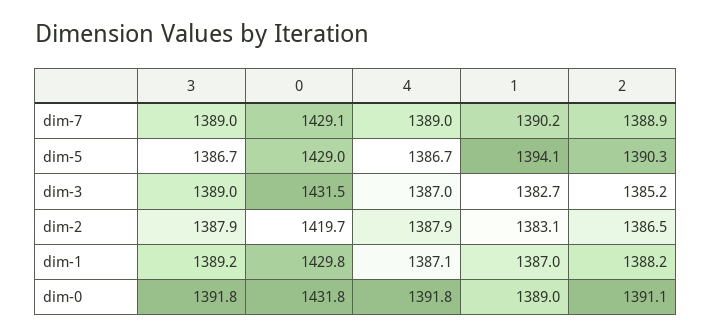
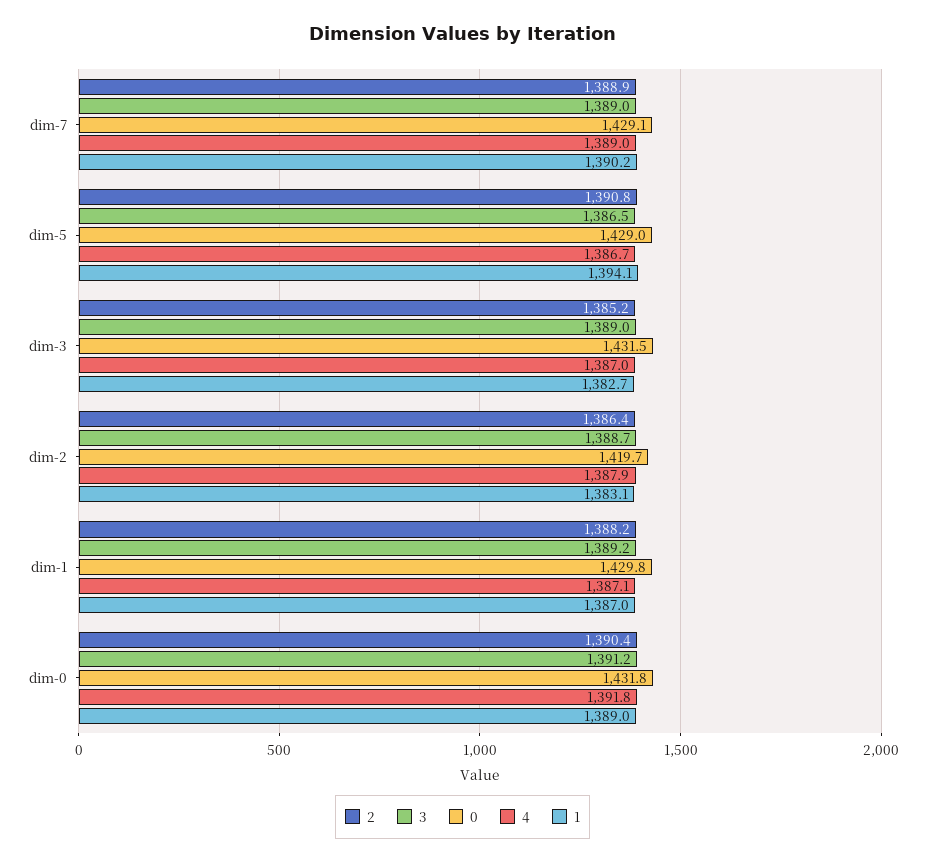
3, dim-5: 1386.7 -> 1386.5
2, dim-5: 1390.3 -> 1390.8
3, dim-2: 1387.9 -> 1388.7
2, dim-2: 1386.5 -> 1386.4
3, dim-0: 1391.8 -> 1391.2
2, dim-0: 1391.1 -> 1390.4

